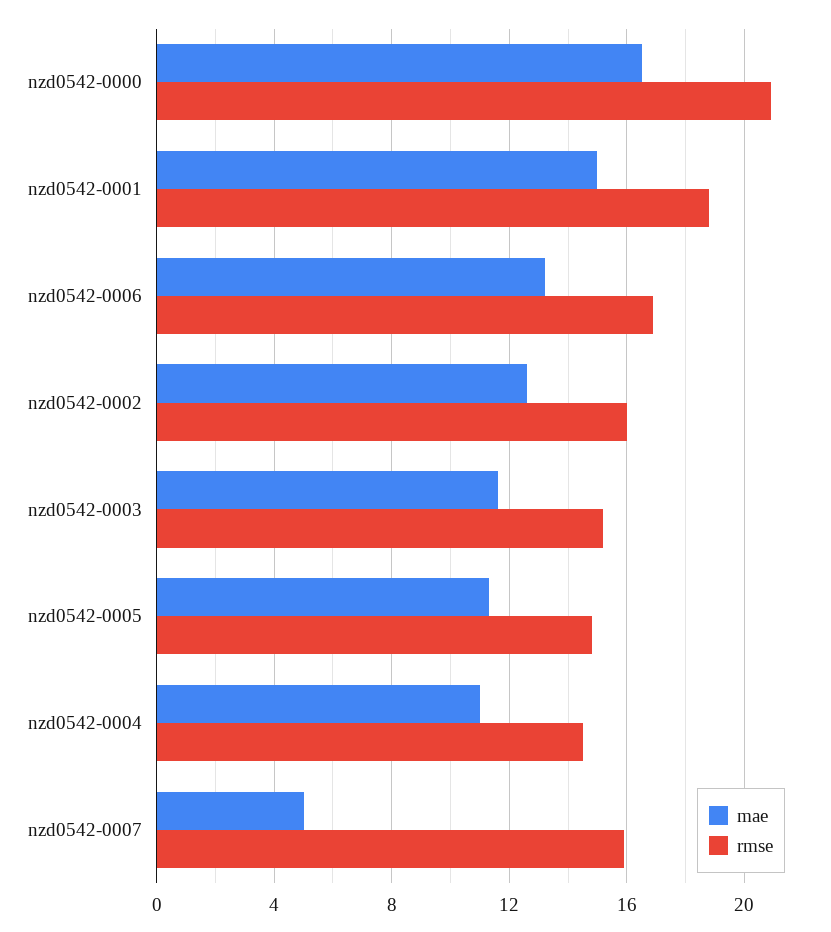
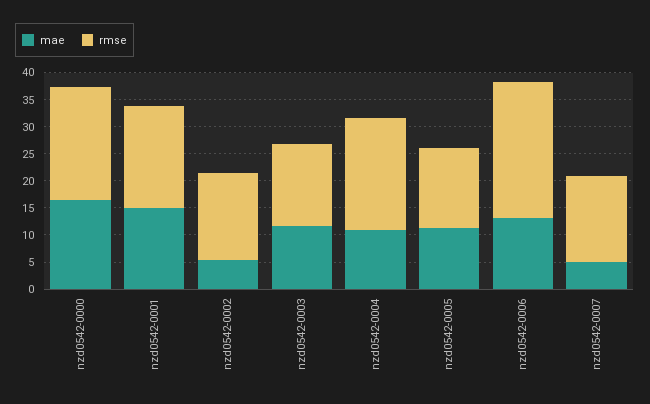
rmse, nzd0542-0006: 17 -> 25
mae, nzd0542-0002: 12.5 -> 5
rmse, nzd0542-0004: 14.5 -> 20

